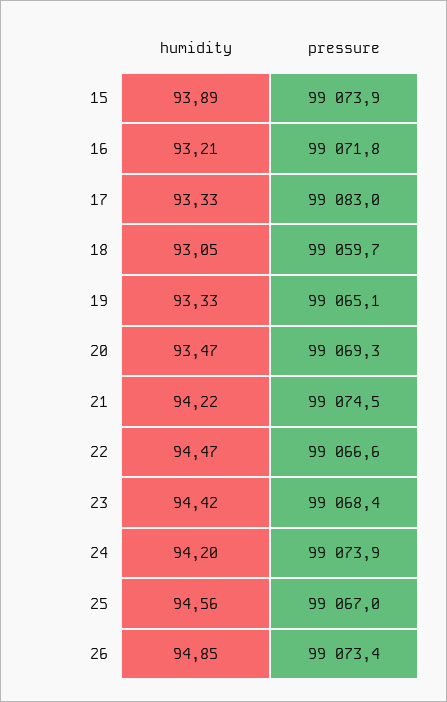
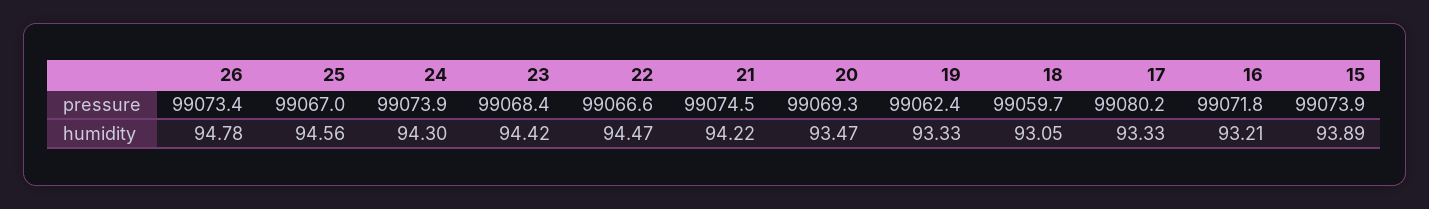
pressure, 17: 99083 -> 99080.2
pressure, 19: 99065.1 -> 99062.4
humidity, 24: 94.2 -> 94.3
humidity, 26: 94.85 -> 94.78

